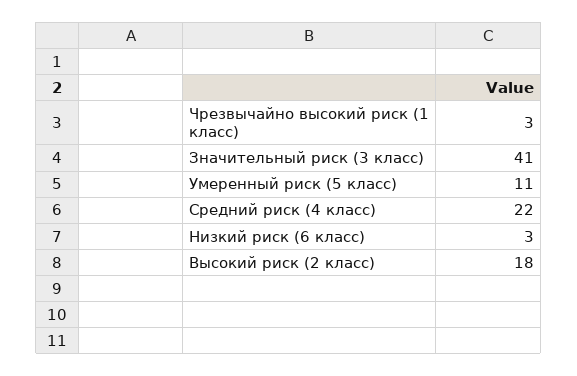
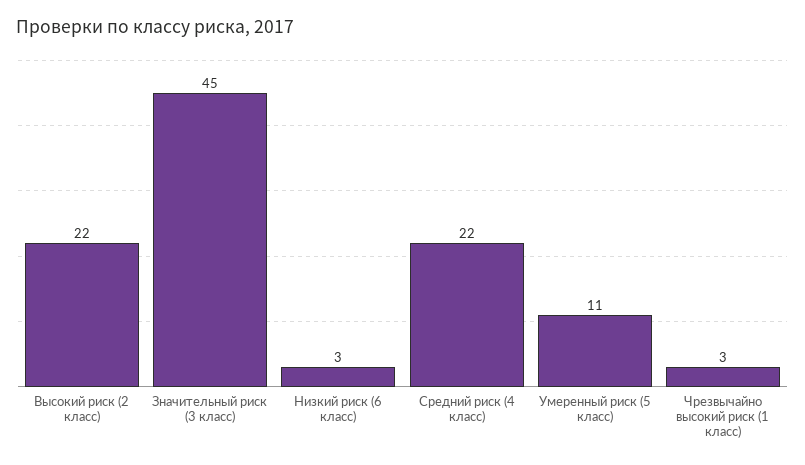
Значительный риск (3 класс): 41 -> 45
Высокий риск (2 класс): 18 -> 22

